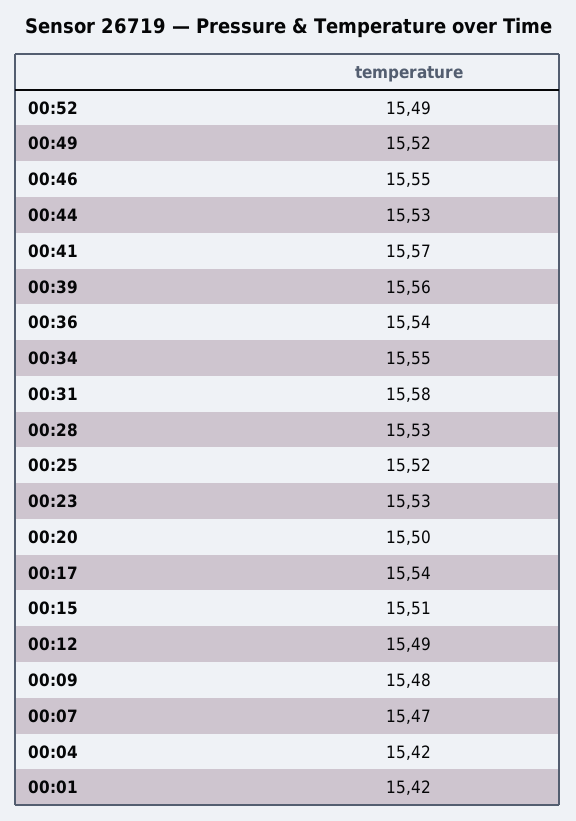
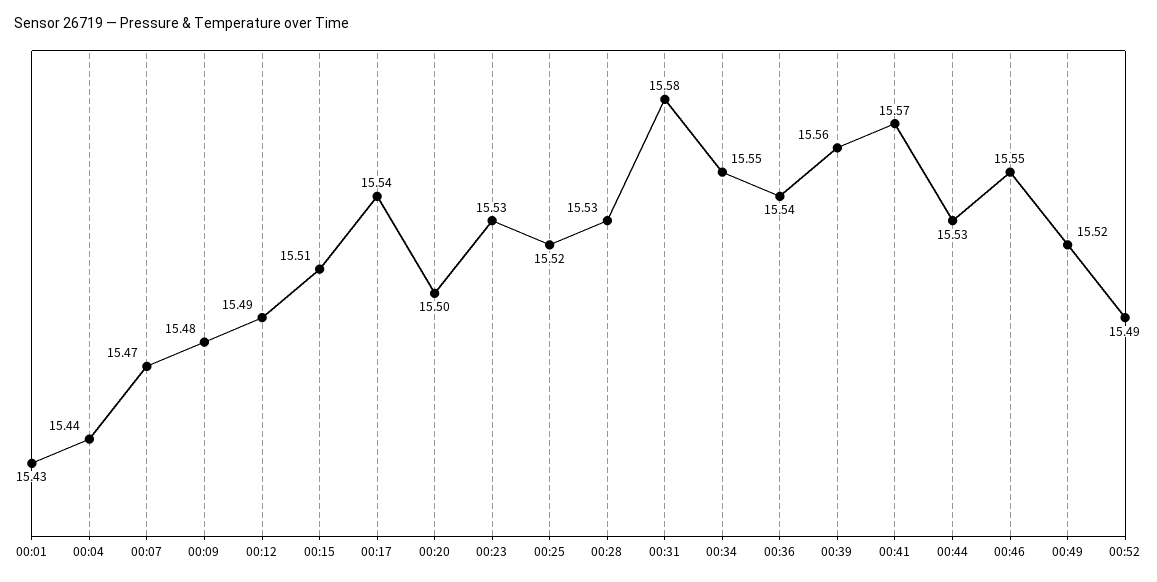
00:04: 15.42 -> 15.44
00:01: 15.42 -> 15.43

